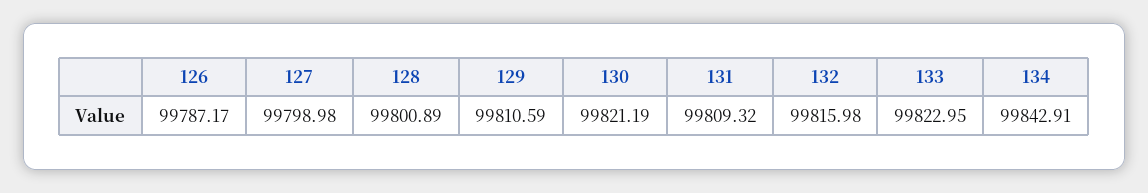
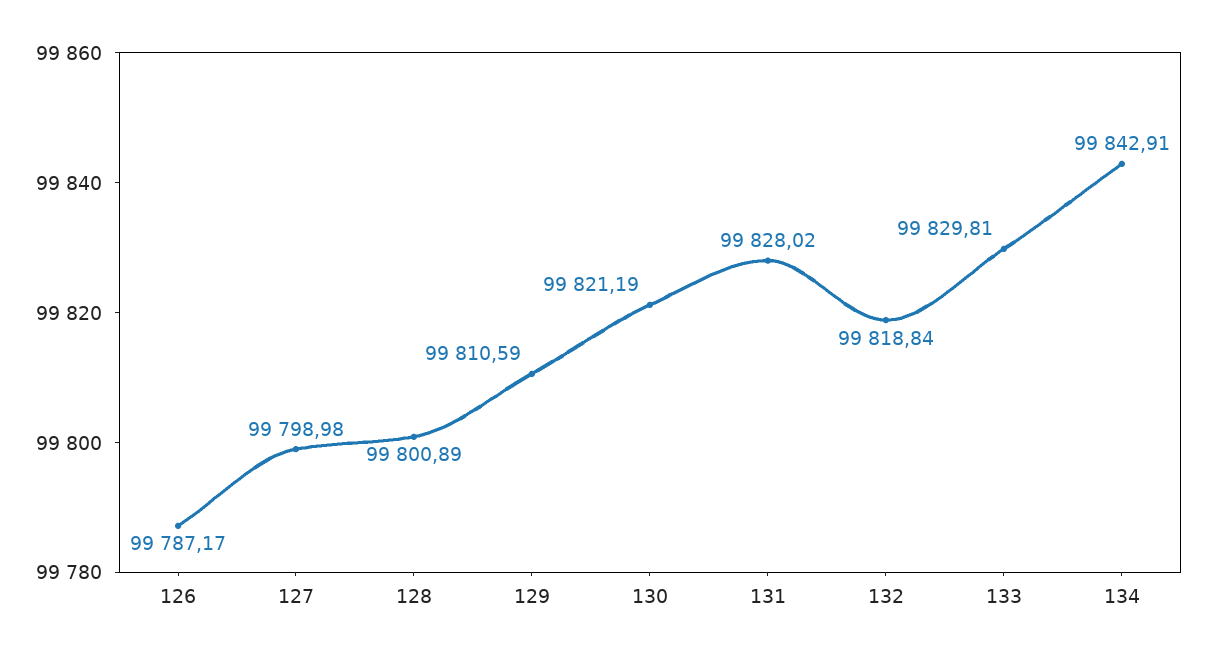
131: 99809.32 -> 99828.02
132: 99815.98 -> 99818.84
133: 99822.95 -> 99829.81

